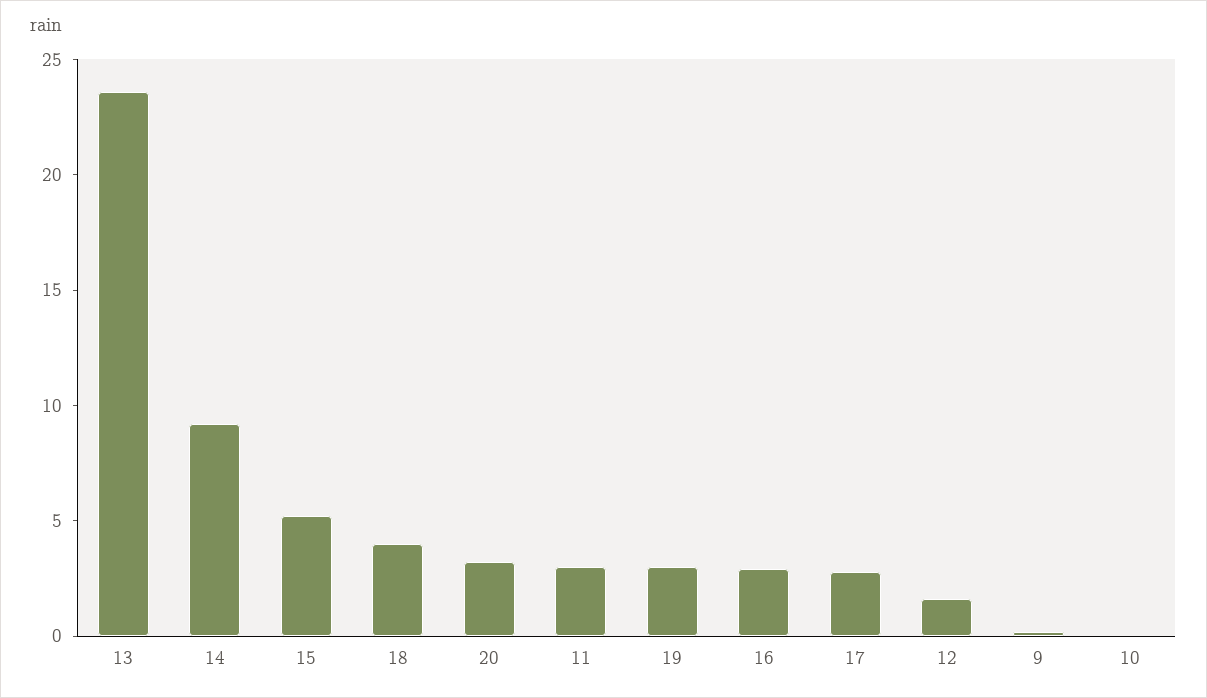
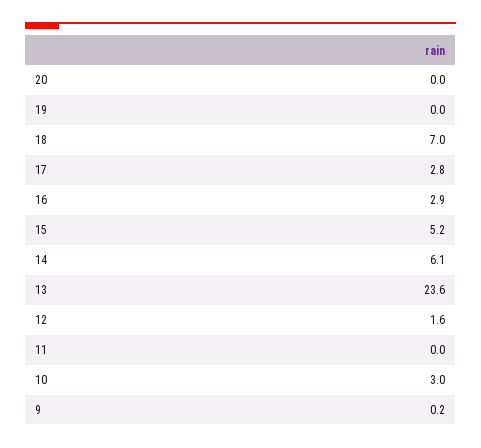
14: 9 -> 6.1
18: 4 -> 7
20: 3 -> 0
11: 3 -> 0
19: 3 -> 0
10: 0 -> 3

